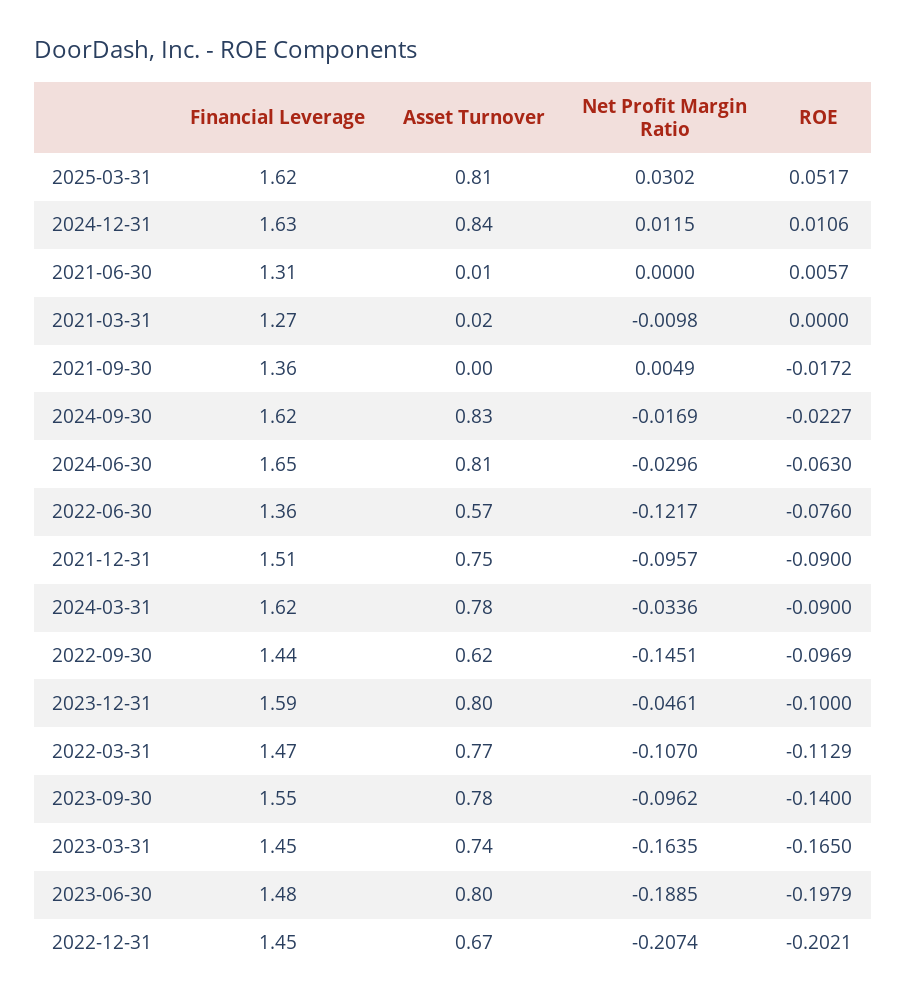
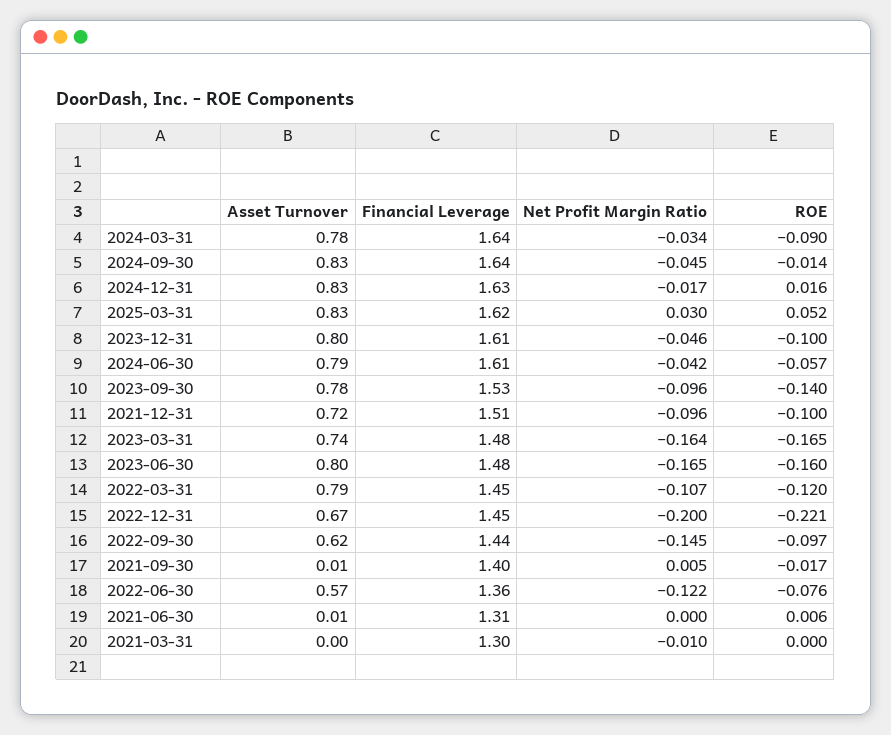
Asset Turnover, 2025-03-31: 0.81 -> 0.83
Asset Turnover, 2024-12-31: 0.84 -> 0.83
Net Profit Margin Ratio, 2024-12-31: 0.0115 -> -0.017
ROE, 2024-12-31: 0.0106 -> 0.016
Financial Leverage, 2021-03-31: 1.27 -> 1.3
Asset Turnover, 2021-03-31: 0.02 -> 0
Financial Leverage, 2021-09-30: 1.36 -> 1.4
Asset Turnover, 2021-09-30: 0 -> 0.01
Financial Leverage, 2024-09-30: 1.62 -> 1.64
Net Profit Margin Ratio, 2024-09-30: -0.0169 -> -0.045
ROE, 2024-09-30: -0.0227 -> -0.014
Financial Leverage, 2024-06-30: 1.65 -> 1.61
Asset Turnover, 2024-06-30: 0.81 -> 0.79
Net Profit Margin Ratio, 2024-06-30: -0.0296 -> -0.042
ROE, 2024-06-30: -0.063 -> -0.057
Asset Turnover, 2021-12-31: 0.75 -> 0.72
ROE, 2021-12-31: -0.09 -> -0.1
Financial Leverage, 2024-03-31: 1.62 -> 1.64
Financial Leverage, 2023-12-31: 1.59 -> 1.61
Financial Leverage, 2022-03-31: 1.47 -> 1.45
Asset Turnover, 2022-03-31: 0.77 -> 0.79
ROE, 2022-03-31: -0.1129 -> -0.12
Financial Leverage, 2023-09-30: 1.55 -> 1.53
Financial Leverage, 2023-03-31: 1.45 -> 1.48
Net Profit Margin Ratio, 2023-06-30: -0.1885 -> -0.165
ROE, 2023-06-30: -0.1979 -> -0.16
Net Profit Margin Ratio, 2022-12-31: -0.2074 -> -0.2
ROE, 2022-12-31: -0.2021 -> -0.221

